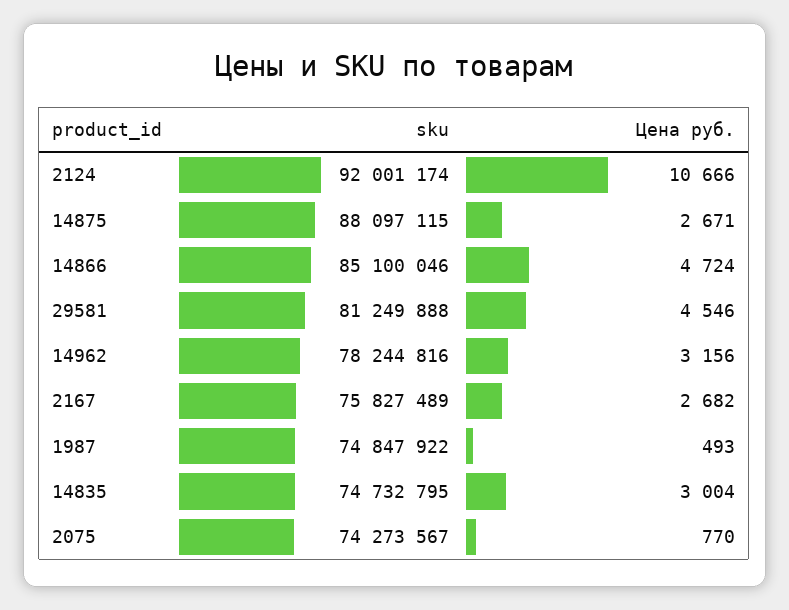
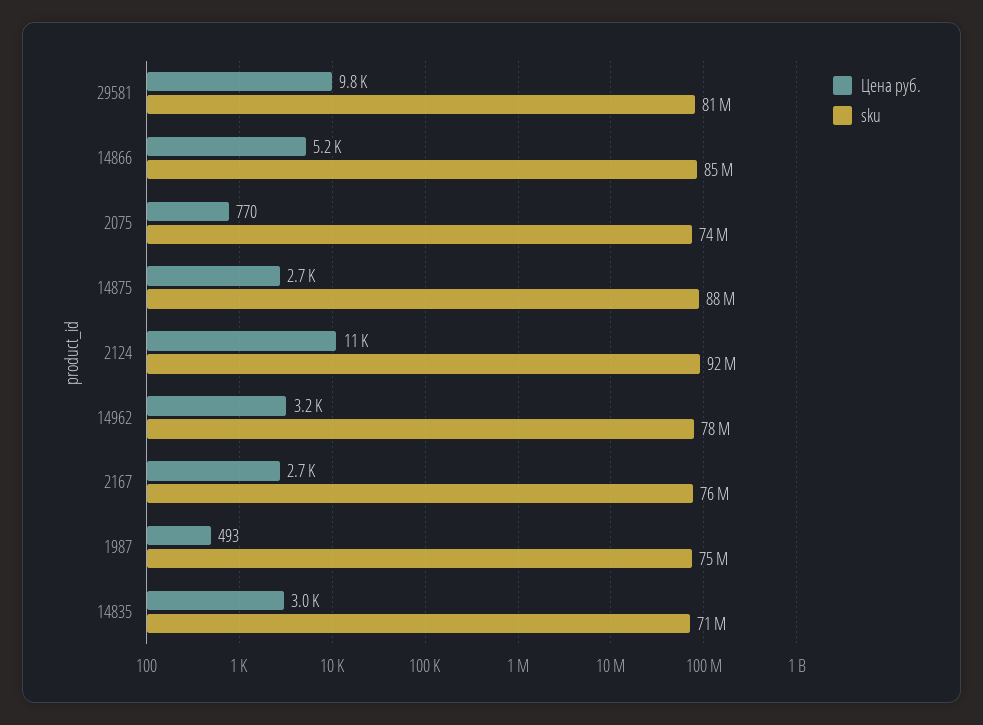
Цена руб., 14866: 4724 -> 5200
Цена руб., 29581: 4546 -> 9800
sku, 14835: 74732795 -> 71000000

